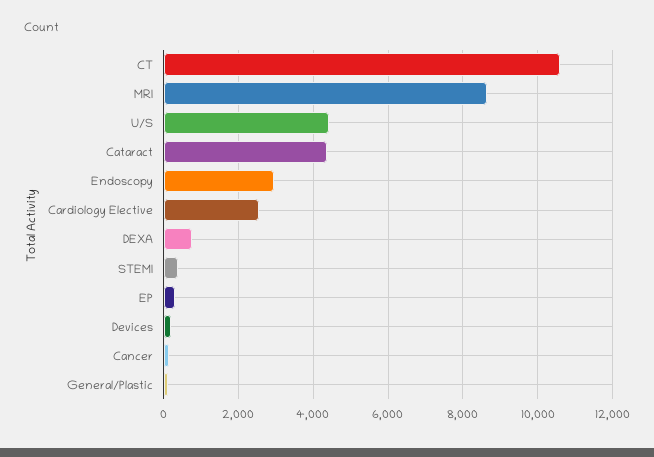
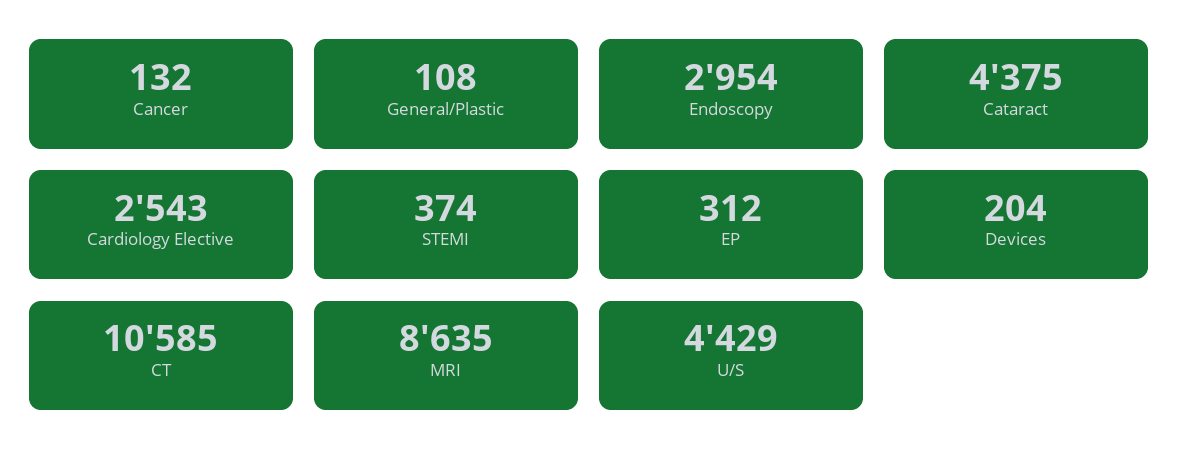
DEXA: 800 -> none

